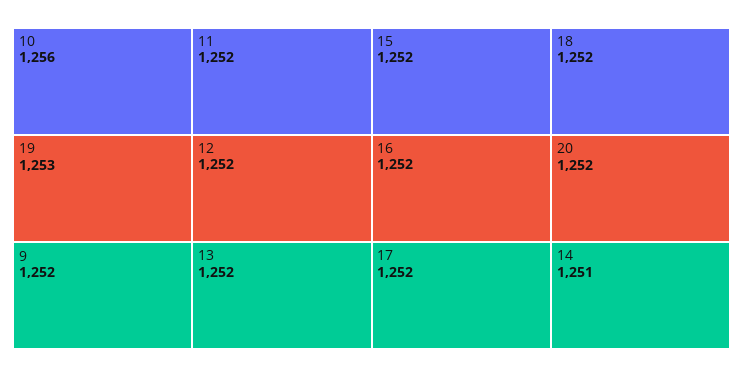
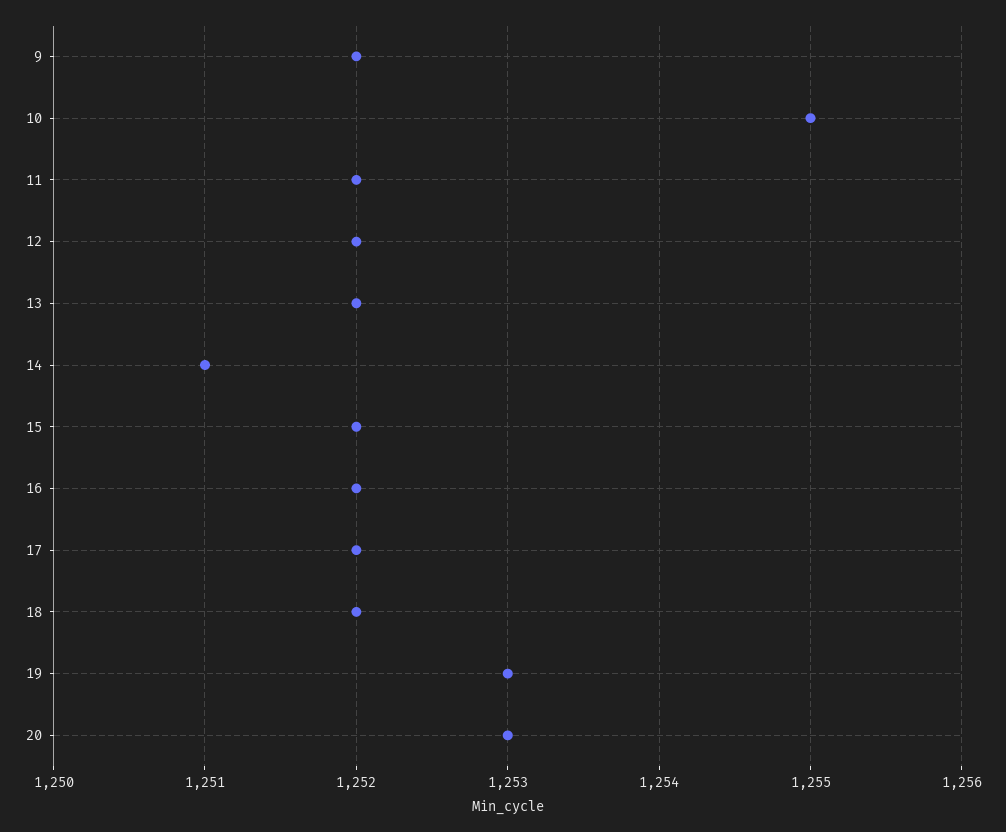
10: 1256 -> 1255
20: 1252 -> 1253

